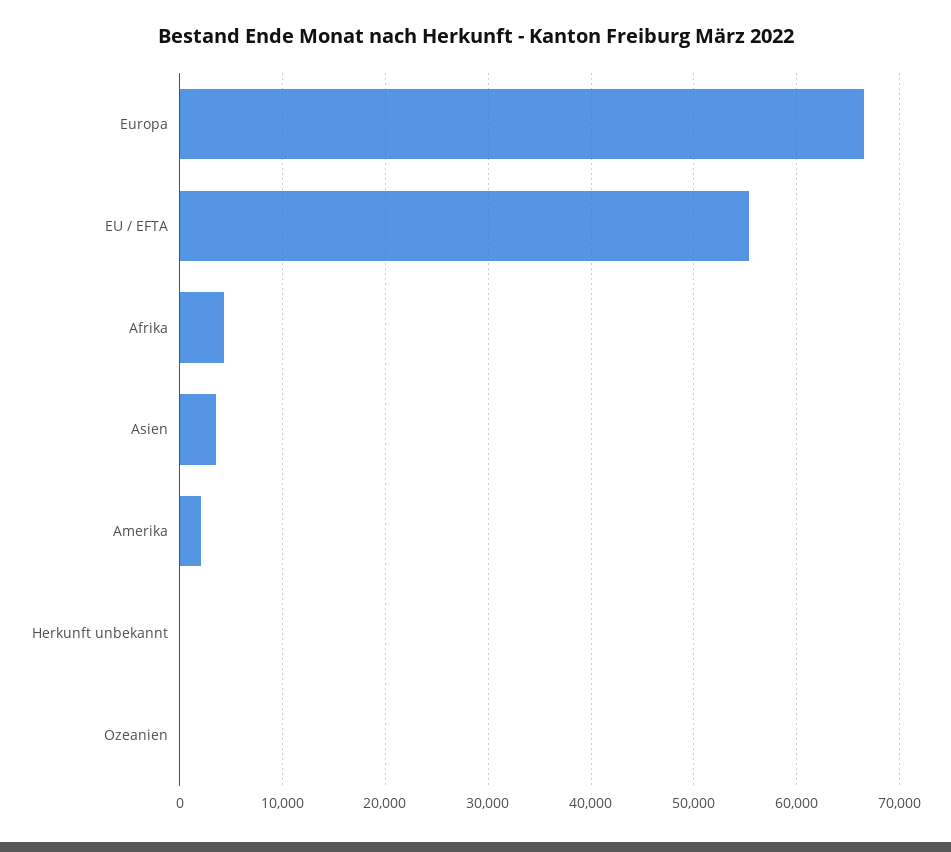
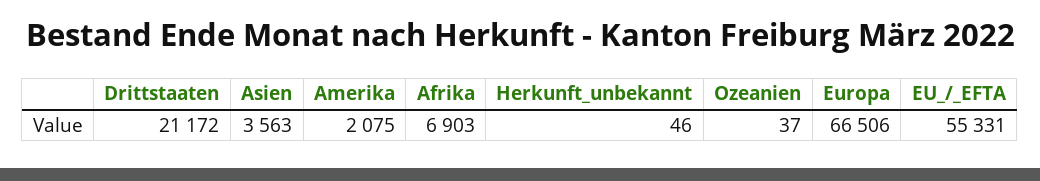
Afrika: 4000 -> 6903
Drittstaaten: none -> 21172

